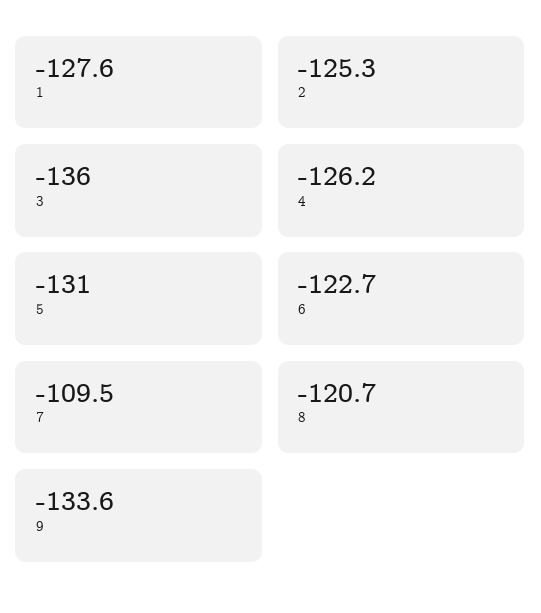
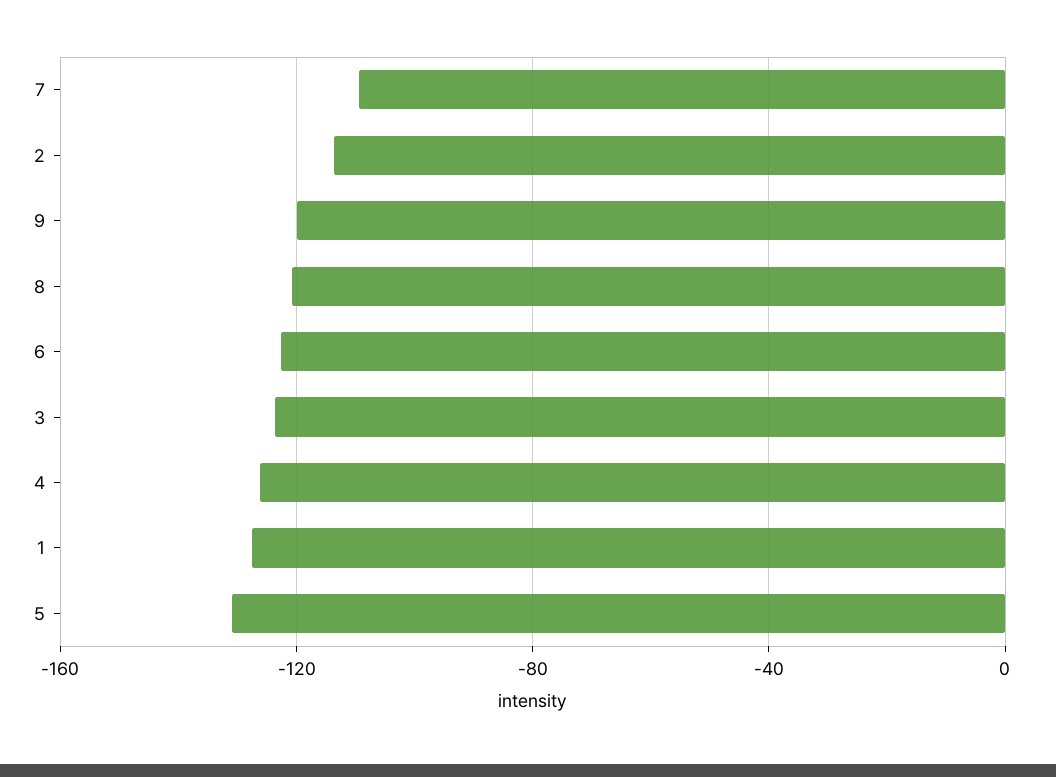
2: -125.3 -> -115
3: -136 -> -125
9: -133.6 -> -120

